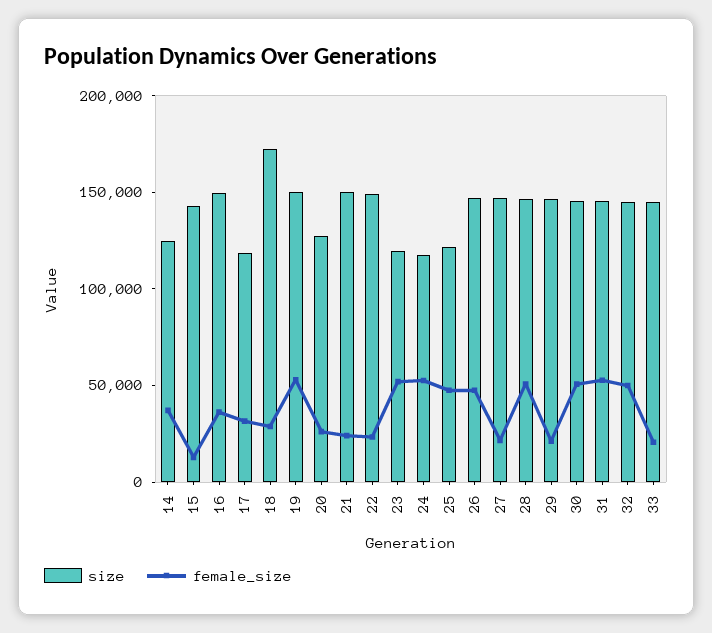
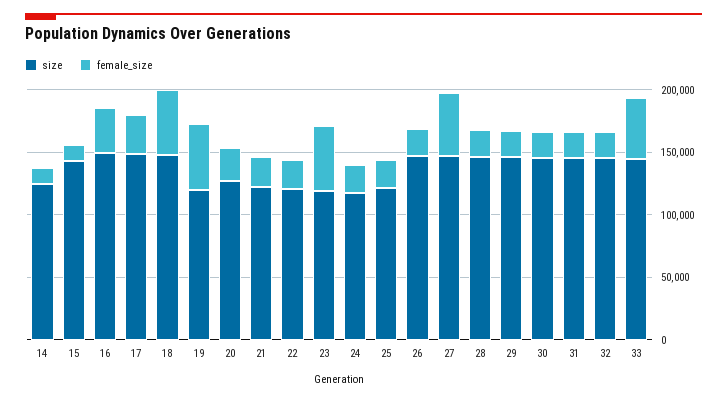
female_size, 14: 40000 -> 10000
size, 17: 120000 -> 150000
size, 18: 170000 -> 150000
female_size, 18: 30000 -> 50000
size, 19: 150000 -> 120000
size, 21: 150000 -> 120000
size, 22: 150000 -> 120000
female_size, 24: 50000 -> 20000
female_size, 25: 50000 -> 20000
female_size, 26: 50000 -> 20000
female_size, 27: 20000 -> 50000
female_size, 28: 50000 -> 20000
female_size, 30: 50000 -> 20000
female_size, 31: 50000 -> 20000
female_size, 32: 50000 -> 20000
female_size, 33: 20000 -> 50000

